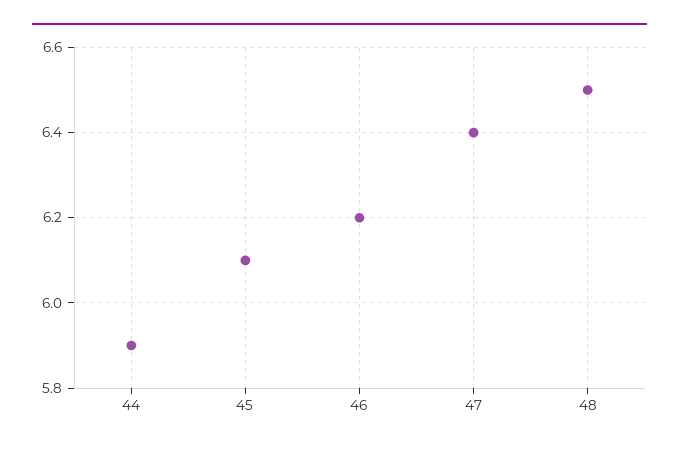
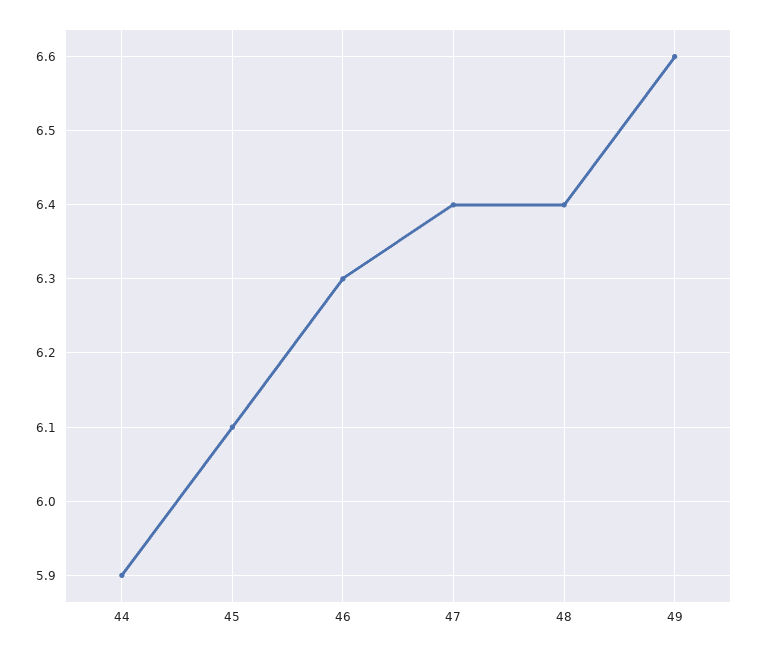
46: 6.2 -> 6.3
48: 6.5 -> 6.4
49: none -> 6.6

